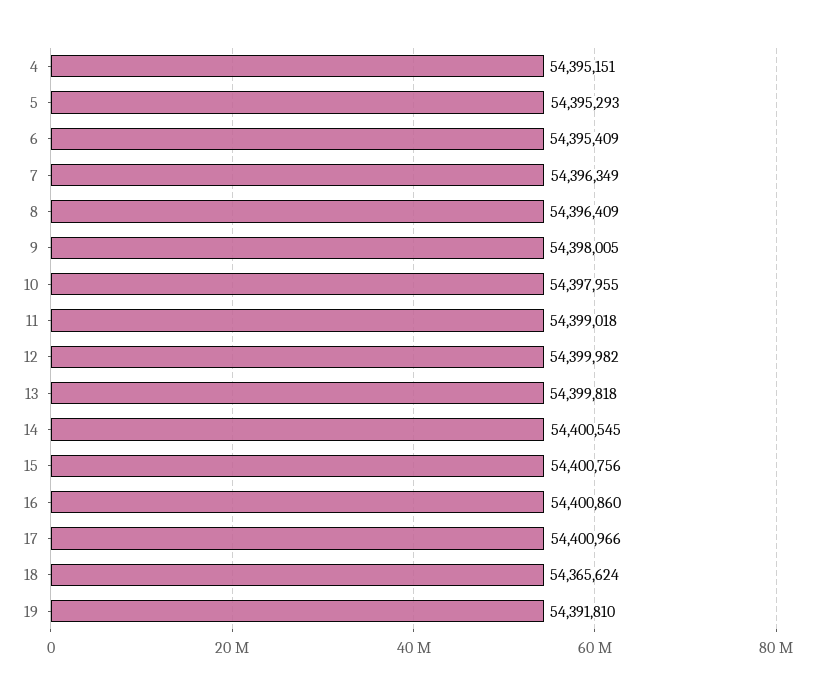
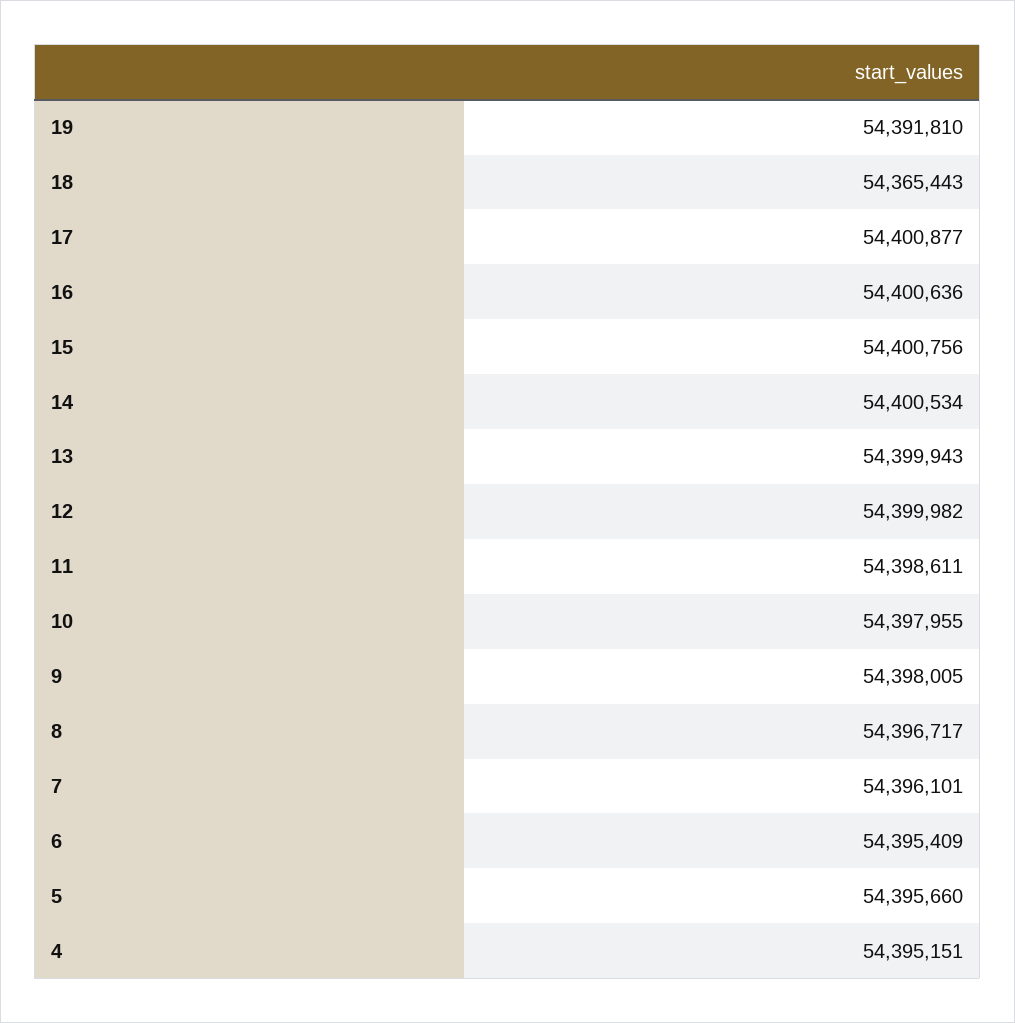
5: 54395293 -> 54395660
7: 54396349 -> 54396101
8: 54396409 -> 54396717
11: 54399018 -> 54398611
13: 54399818 -> 54399943
14: 54400545 -> 54400534
16: 54400860 -> 54400636
17: 54400966 -> 54400877
18: 54365624 -> 54365443

